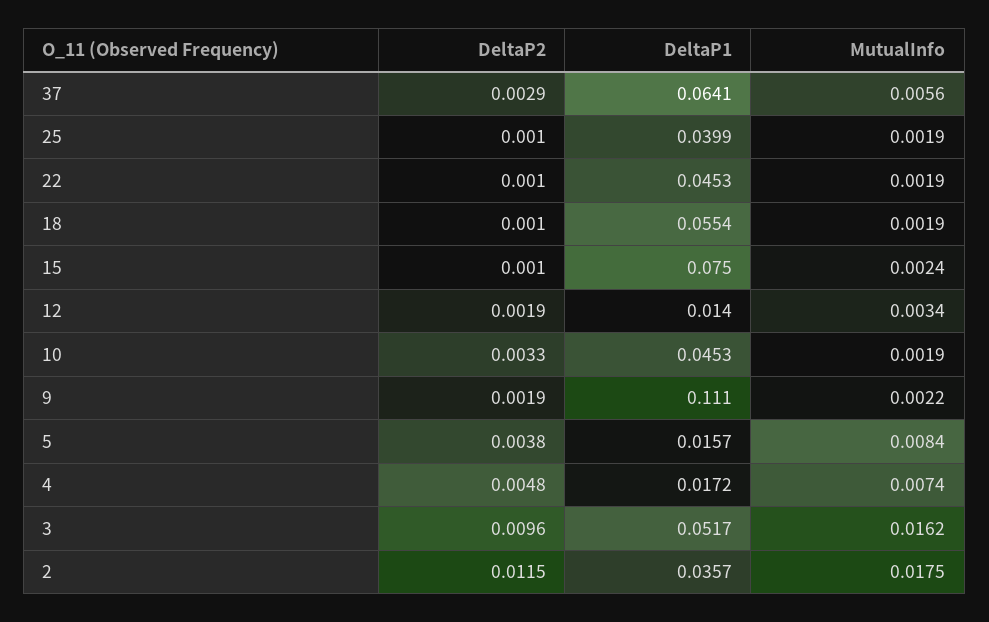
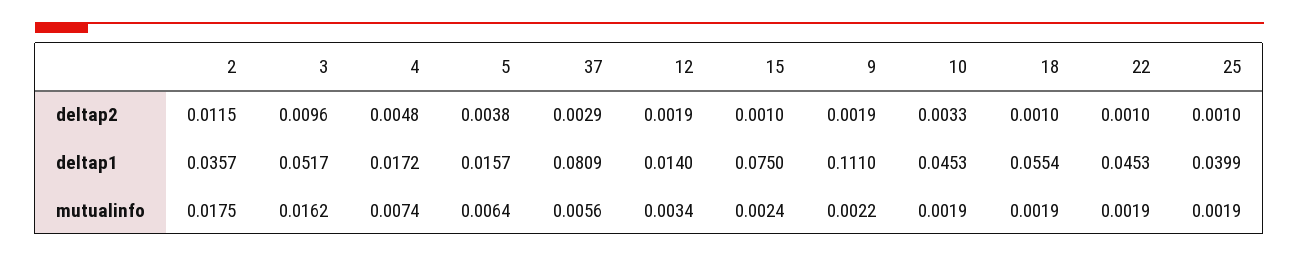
DeltaP1, 37: 0.0641 -> 0.0809
MutualInfo, 5: 0.0084 -> 0.0064

